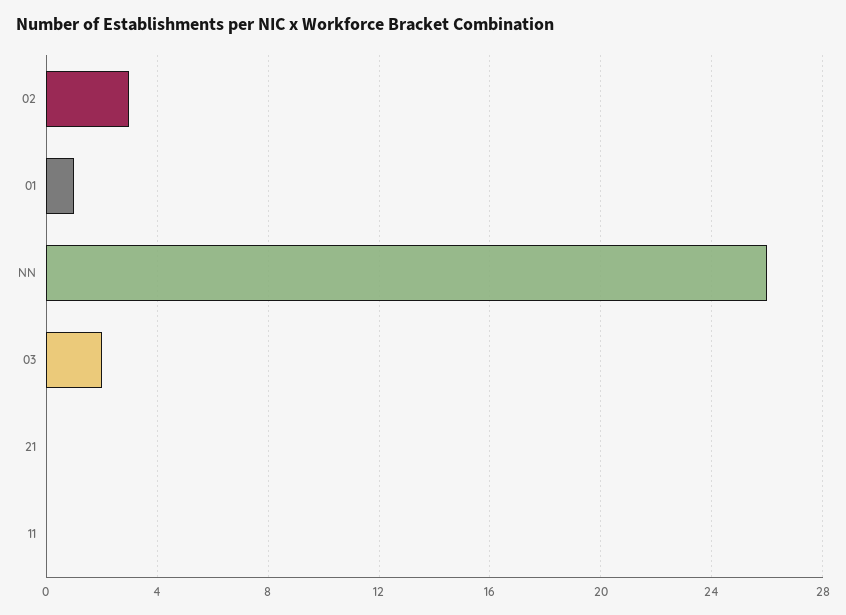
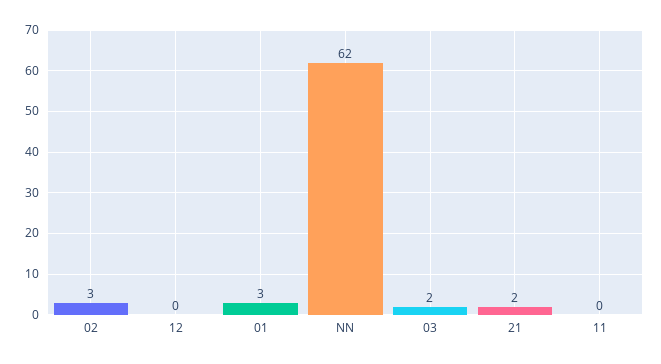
01: 1 -> 3
NN: 26 -> 62
21: 0 -> 2
12: none -> 0

